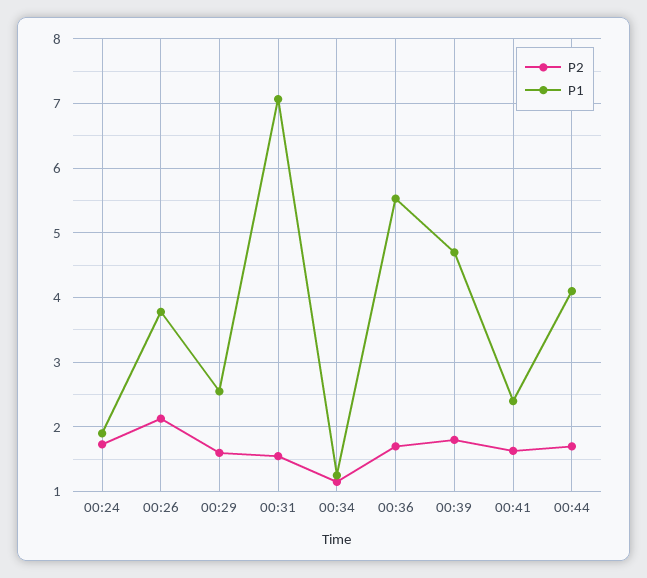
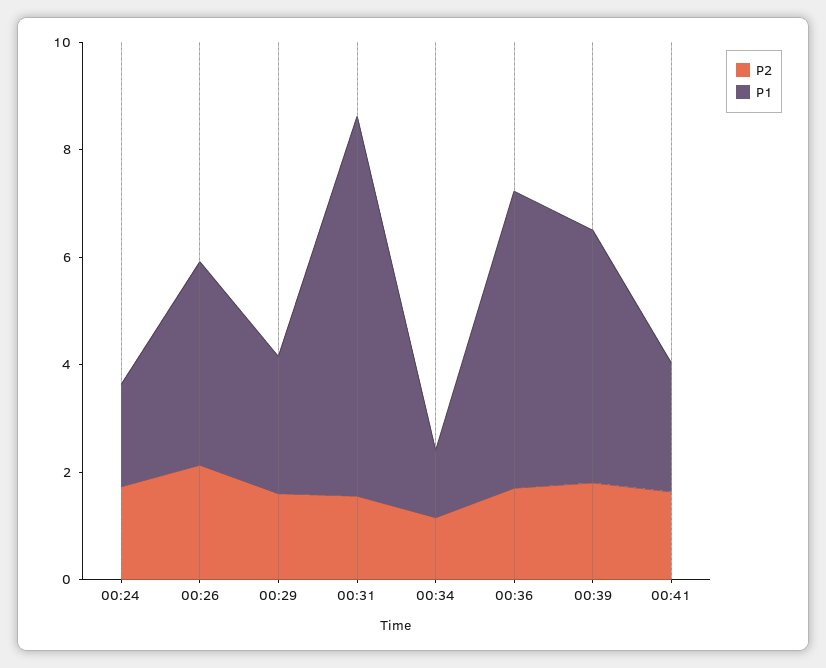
P2, 00:44: 1.7 -> none
P1, 00:44: 4.1 -> none

